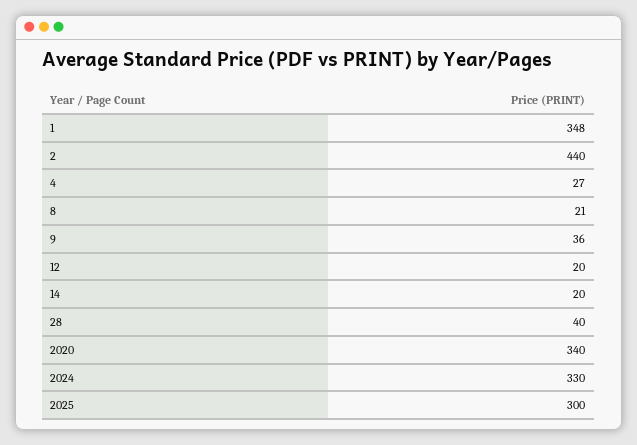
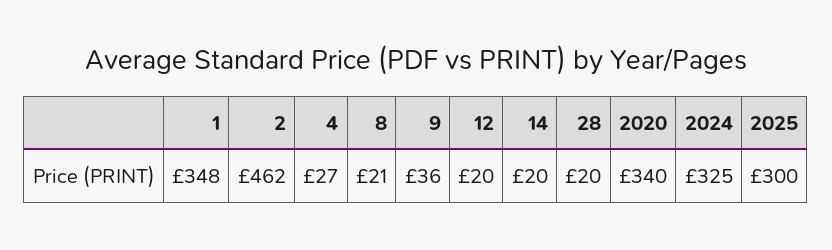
2: 440 -> 462
28: 40 -> 20
2024: 330 -> 325

